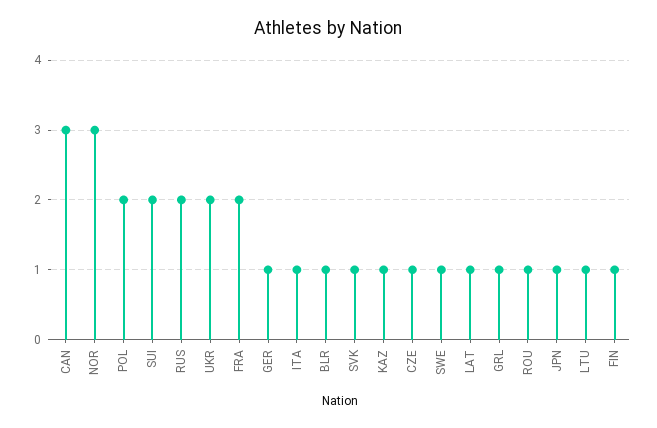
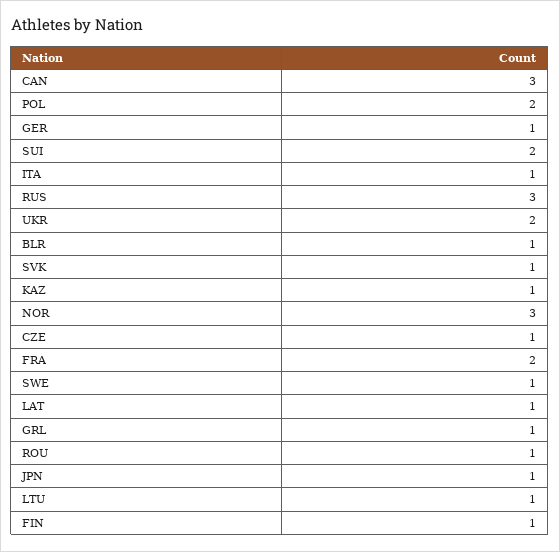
RUS: 2 -> 3

